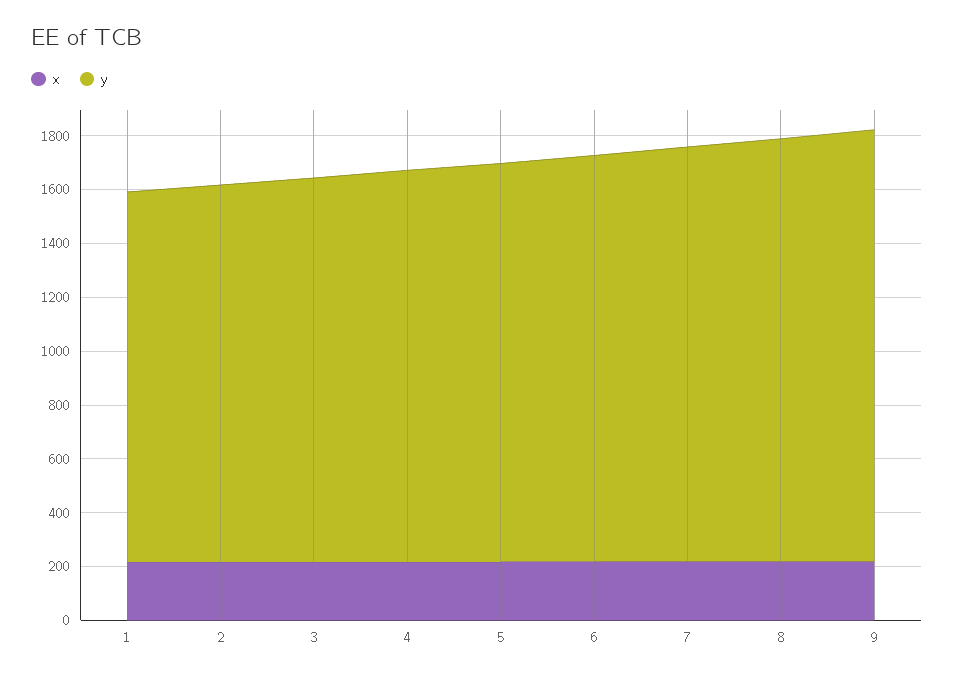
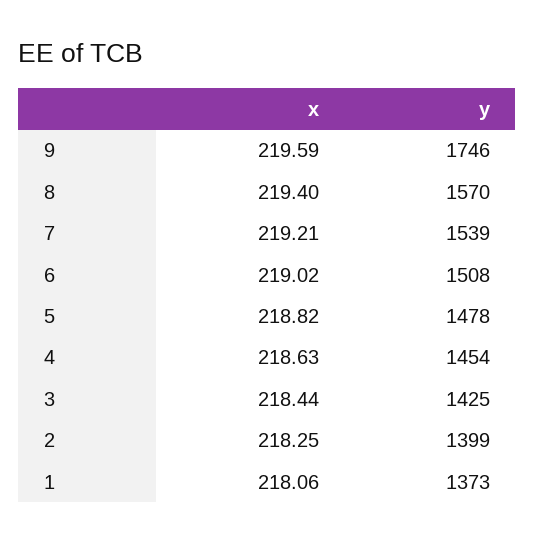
y, 9: 1600 -> 1746

